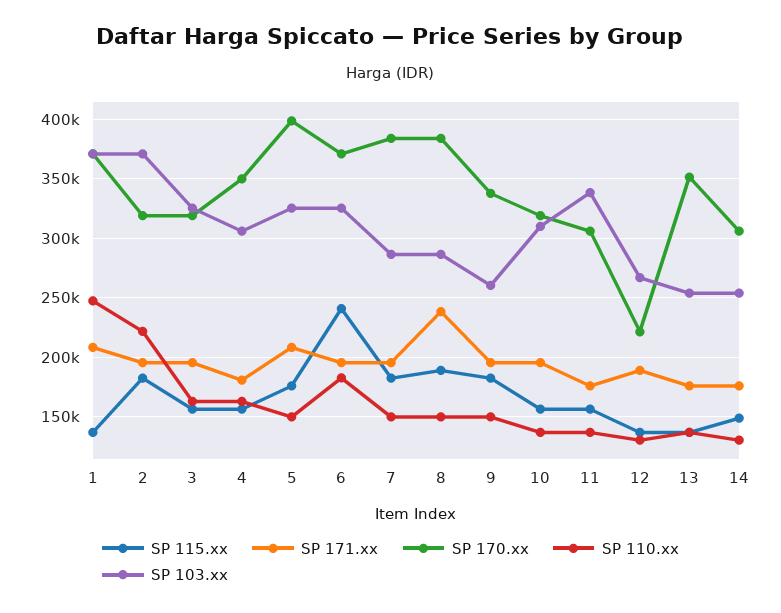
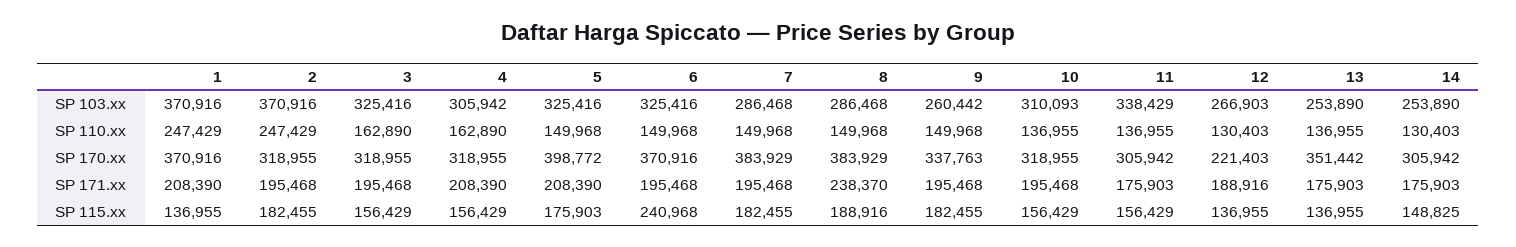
SP 110.xx, 2: 220000 -> 247429
SP 171.xx, 4: 180000 -> 208390
SP 170.xx, 4: 350000 -> 318955
SP 110.xx, 6: 180000 -> 149968

